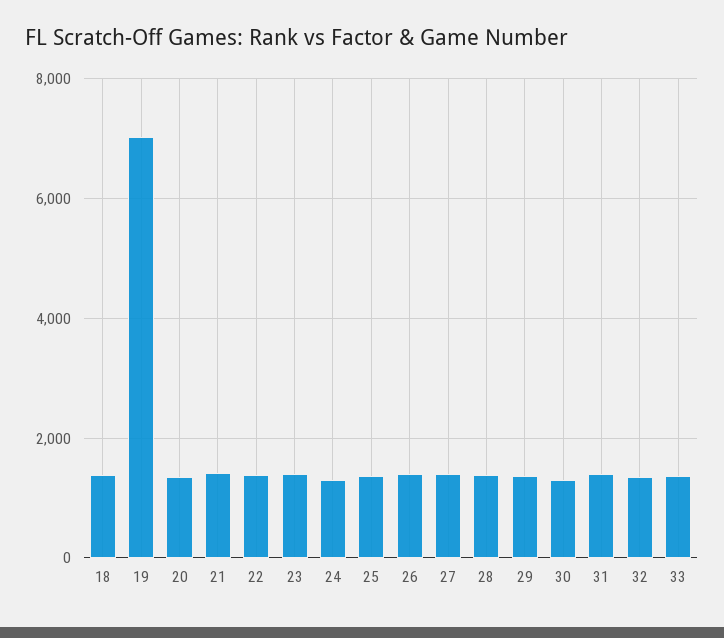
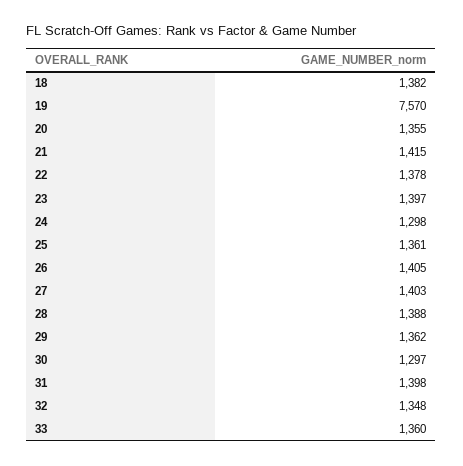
19: 7000 -> 7570

